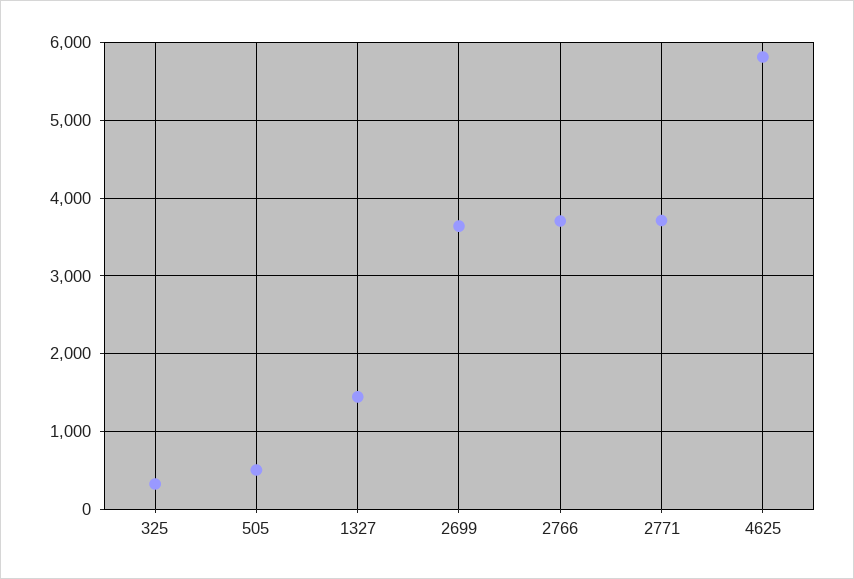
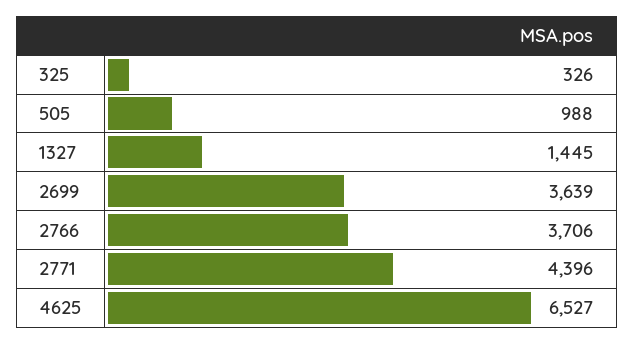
505: 500 -> 988
2771: 3700 -> 4396
4625: 5800 -> 6527

